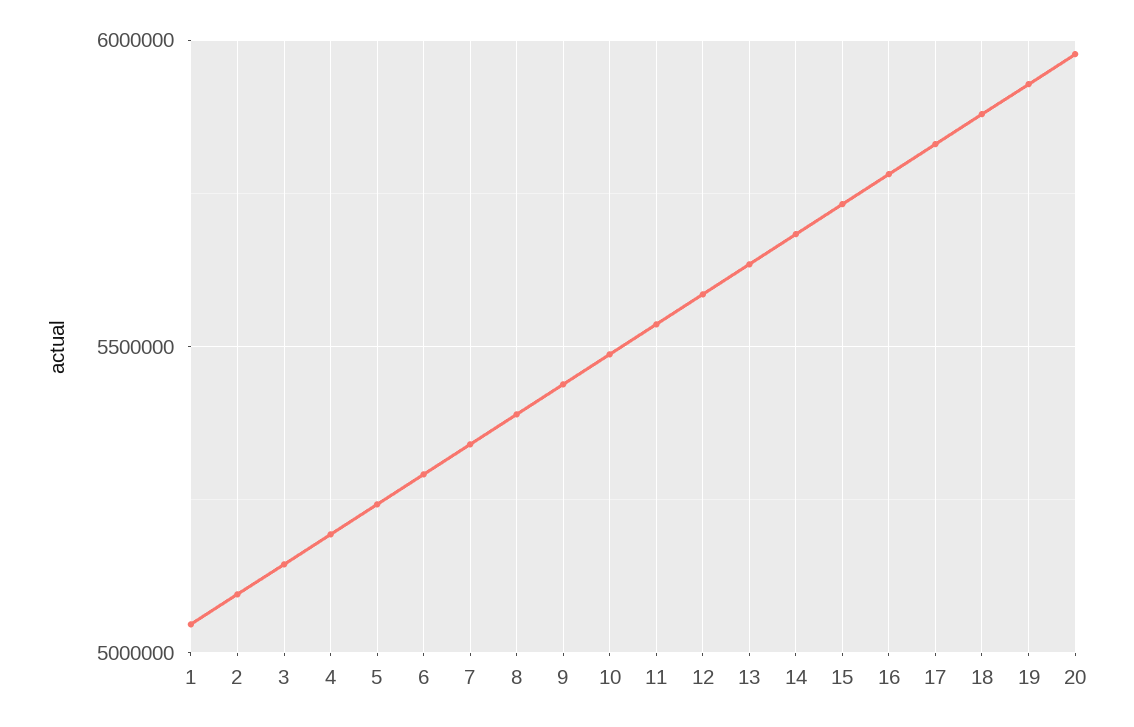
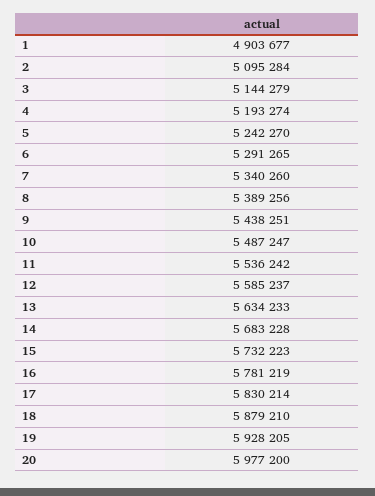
1: 5050000 -> 4903677

